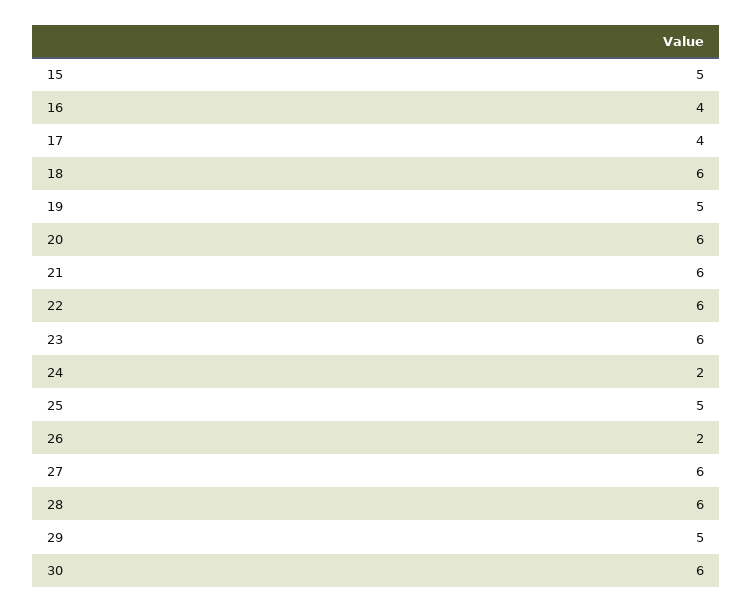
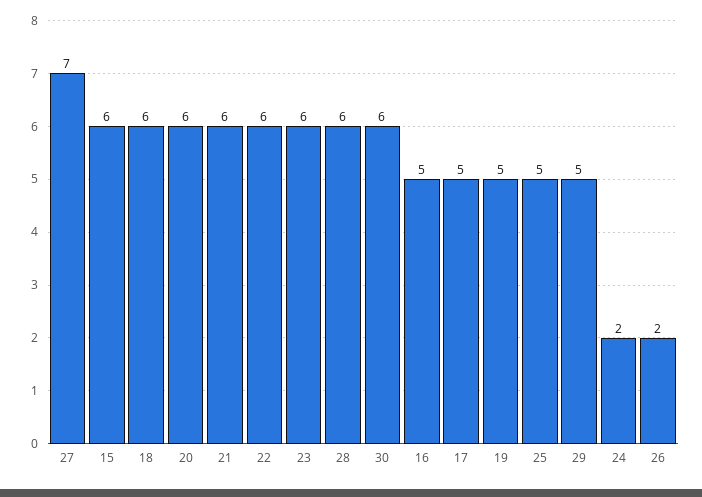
15: 5 -> 6
16: 4 -> 5
17: 4 -> 5
27: 6 -> 7

